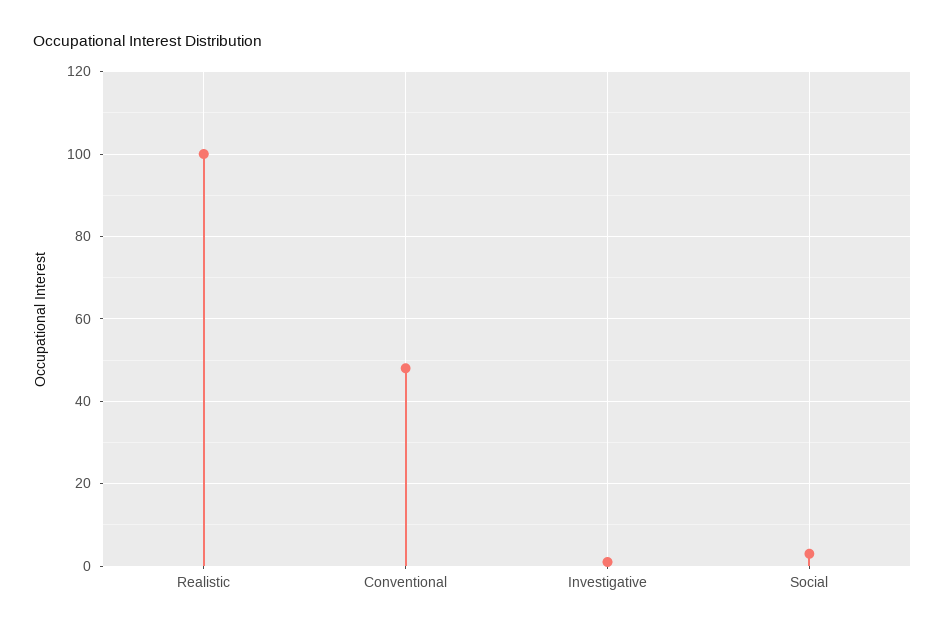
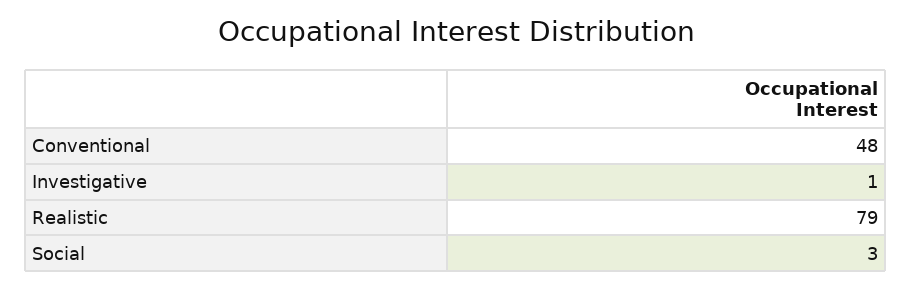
Realistic: 100 -> 79

